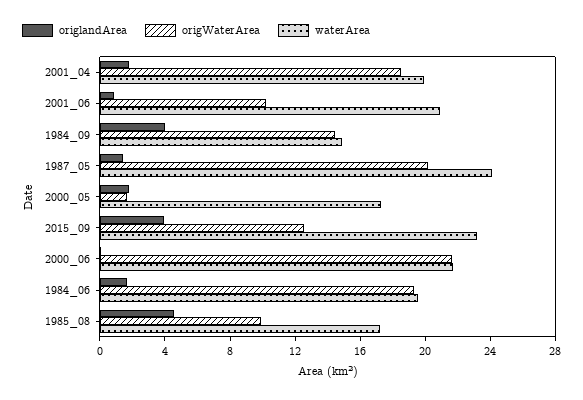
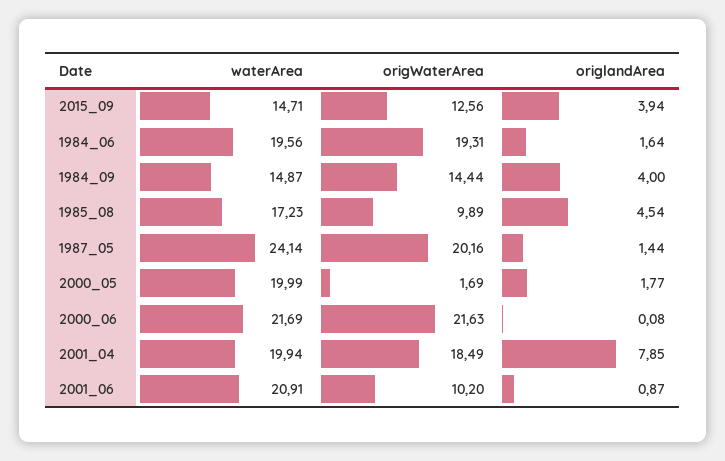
origlandArea, 2001_04: 2 -> 7.85
waterArea, 2000_05: 17 -> 19.99
waterArea, 2015_09: 23 -> 14.71

